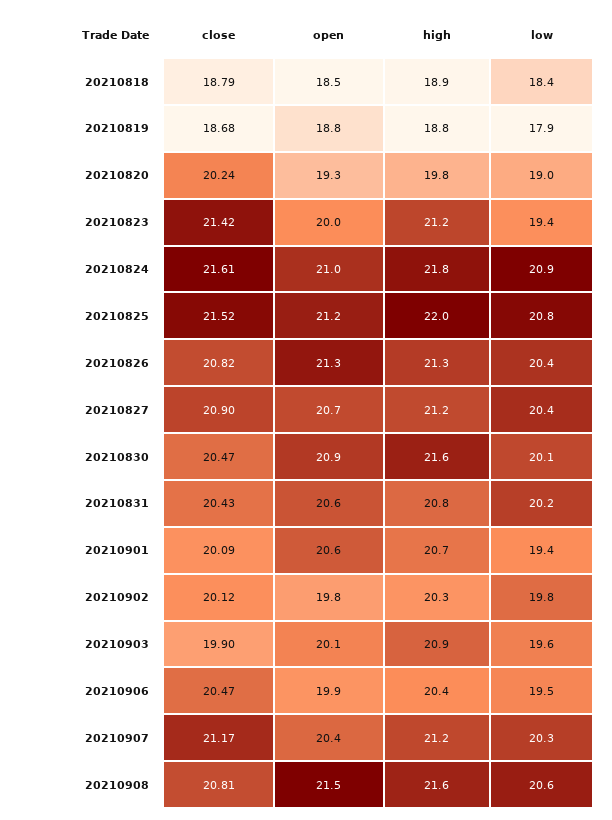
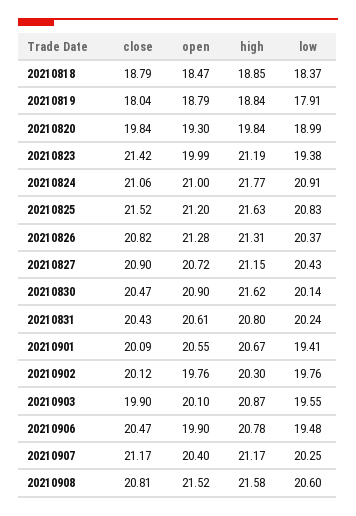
close, 20210819: 18.68 -> 18.04
close, 20210820: 20.24 -> 19.84
close, 20210824: 21.61 -> 21.06
high, 20210825: 22 -> 21.63
high, 20210906: 20.4 -> 20.78

